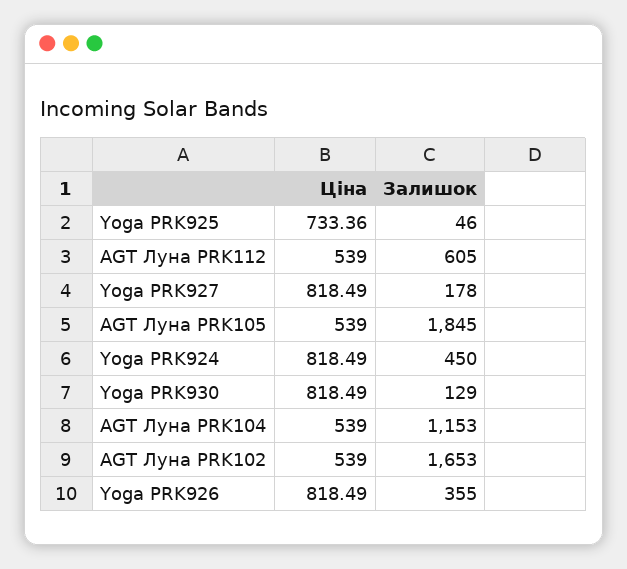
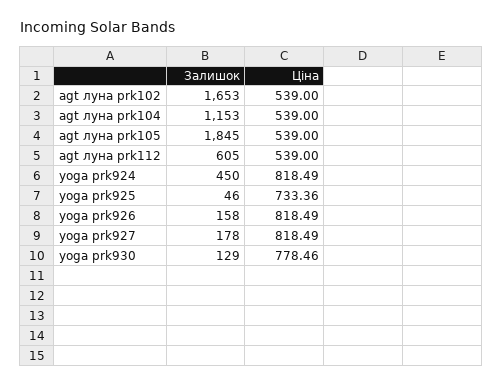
Ціна, Yoga PRK930: 818.49 -> 778.46
Залишок, Yoga PRK926: 355 -> 158

